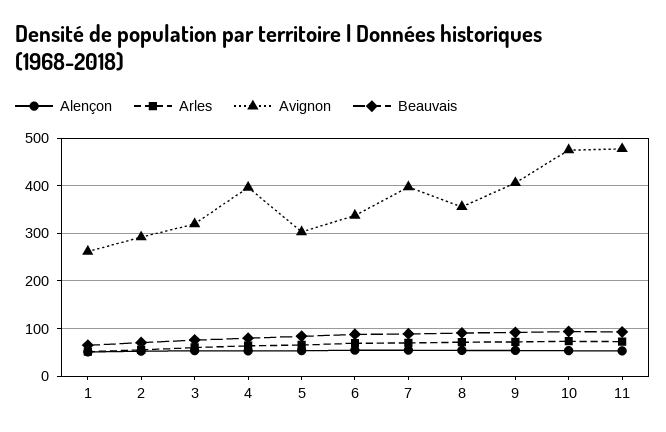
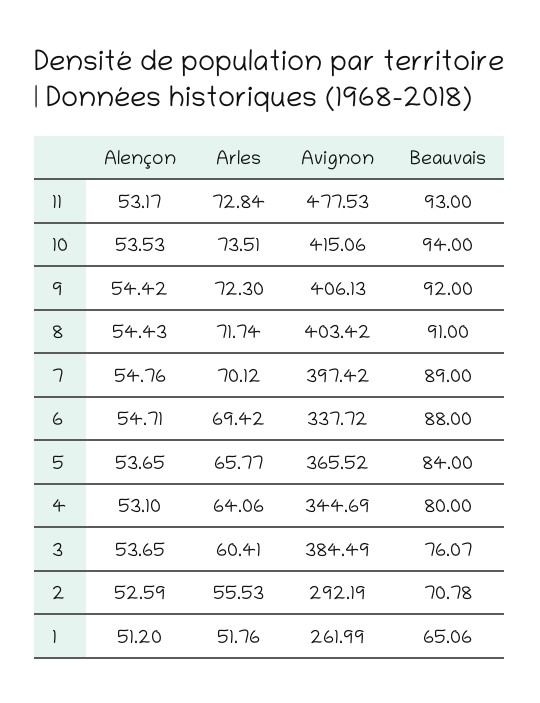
Avignon, 3: 320 -> 384.49
Avignon, 4: 400 -> 344.69
Avignon, 5: 300 -> 365.52
Avignon, 8: 360 -> 403.42
Avignon, 10: 480 -> 415.06

